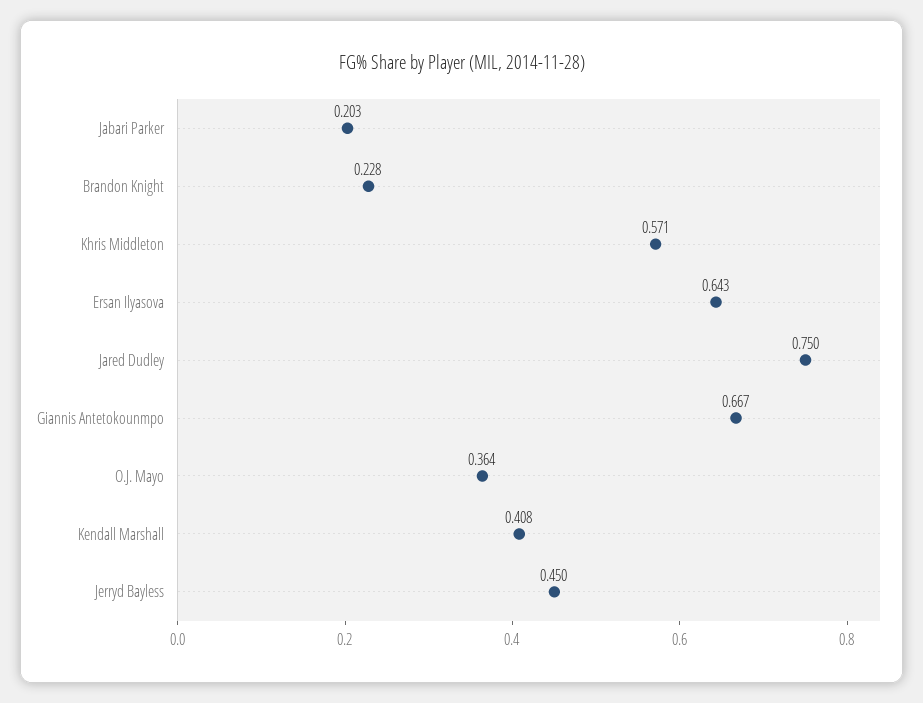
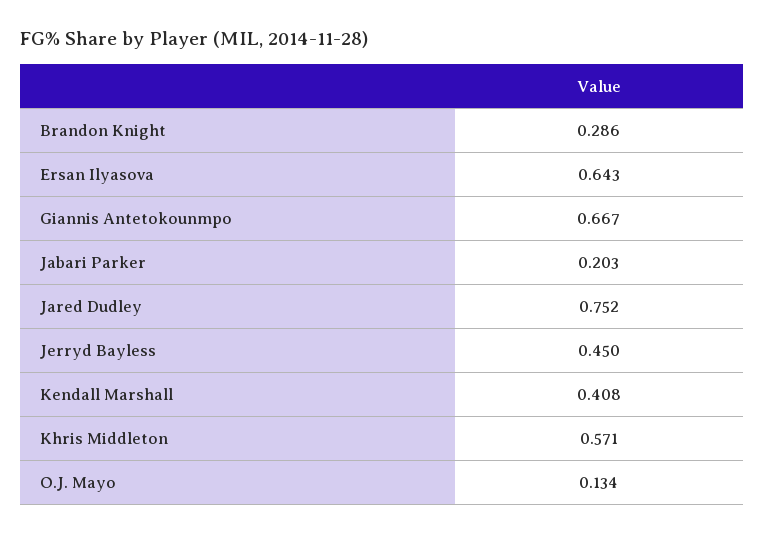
Brandon Knight: 0.228 -> 0.286
Jared Dudley: 0.75 -> 0.752
O.J. Mayo: 0.364 -> 0.134

